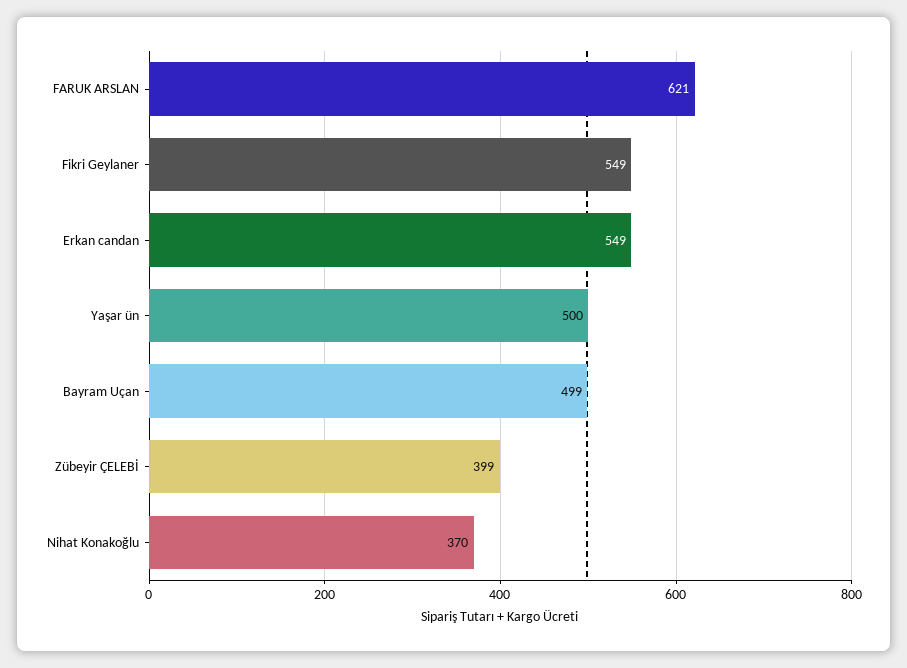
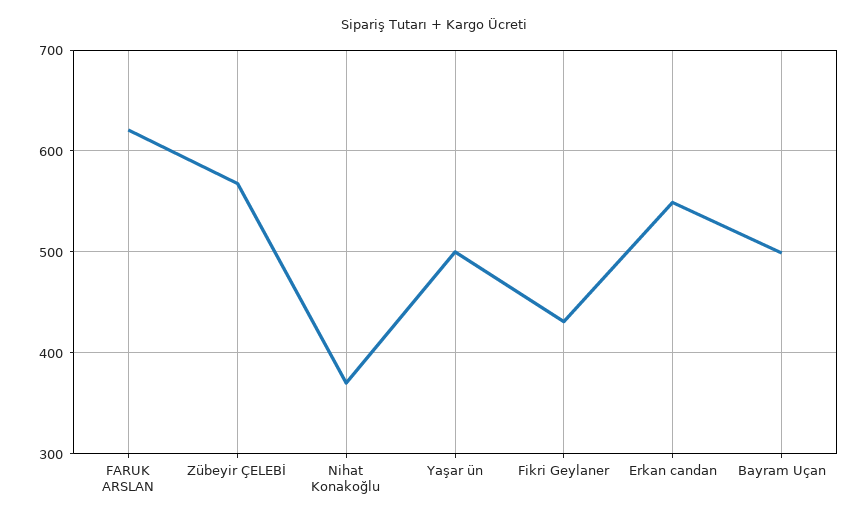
Fikri Geylaner: 549 -> 430
Zübeyir ÇELEBİ: 399 -> 570

